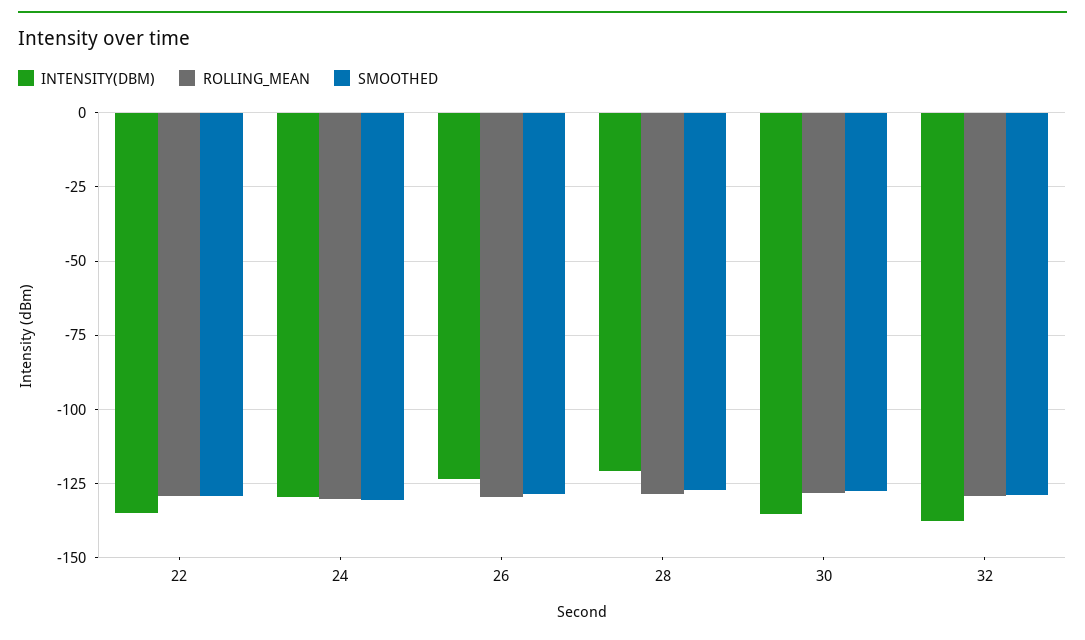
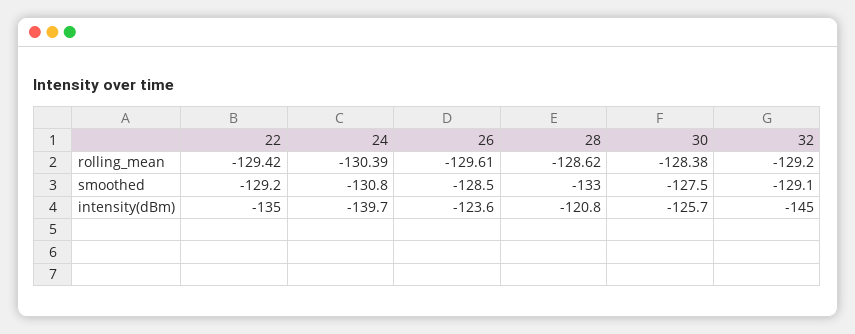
INTENSITY(DBM), 24: -130 -> -139.7
SMOOTHED, 28: -127.5 -> -133
INTENSITY(DBM), 30: -135 -> -125.7
INTENSITY(DBM), 32: -137.5 -> -145

